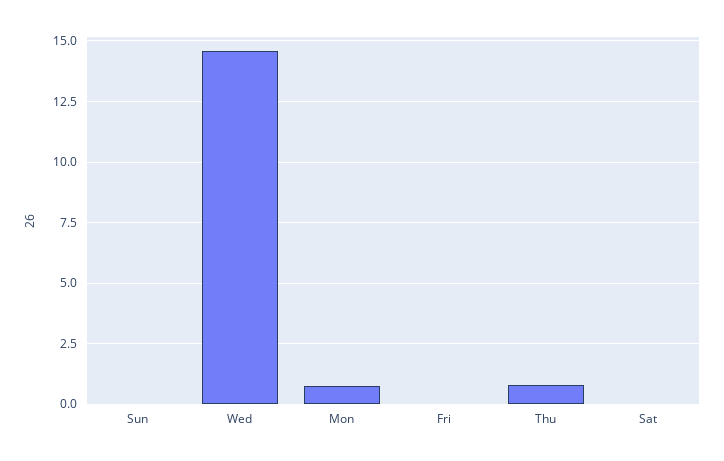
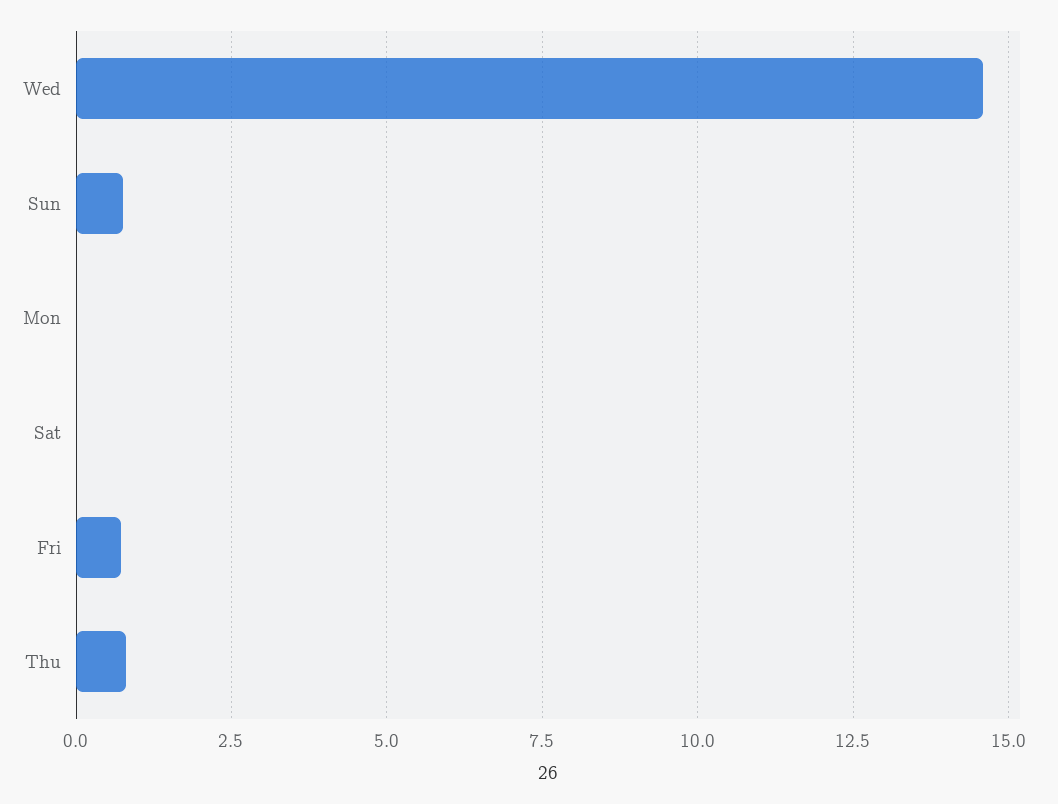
Sun: 0 -> 0.75
Mon: 0.75 -> 0
Fri: 0 -> 0.75

